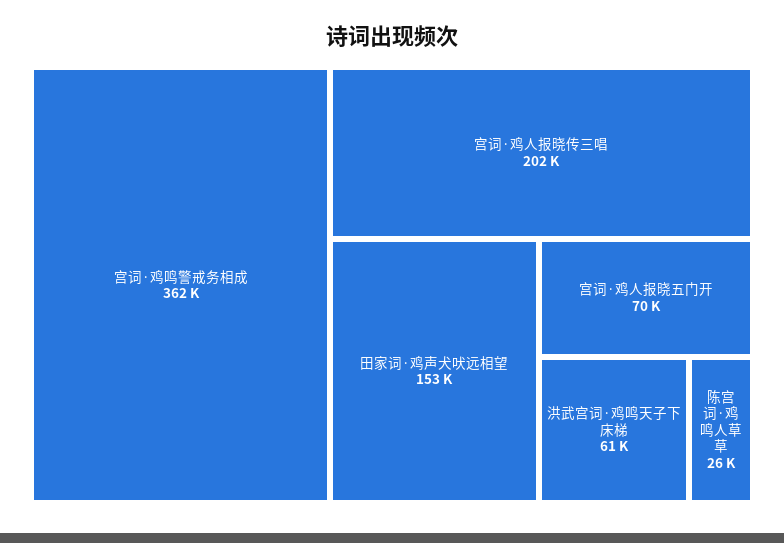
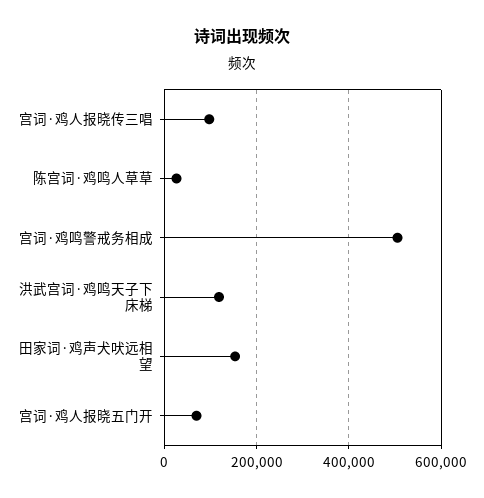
宫词·鸡鸣警戒务相成: 362000 -> 500000
宫词·鸡人报晓传三唱: 202000 -> 100000
洪武宫词·鸡鸣天子下床梯: 61000 -> 120000

